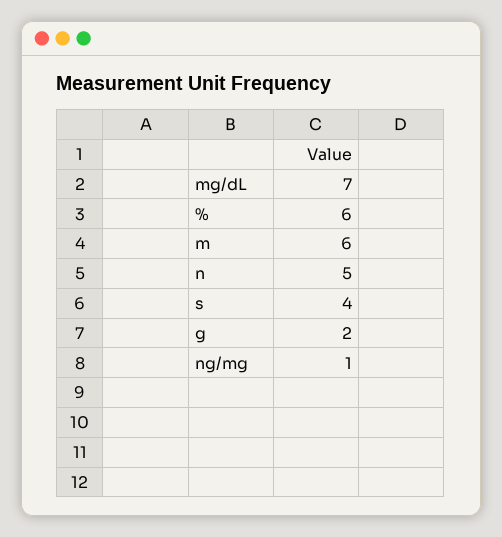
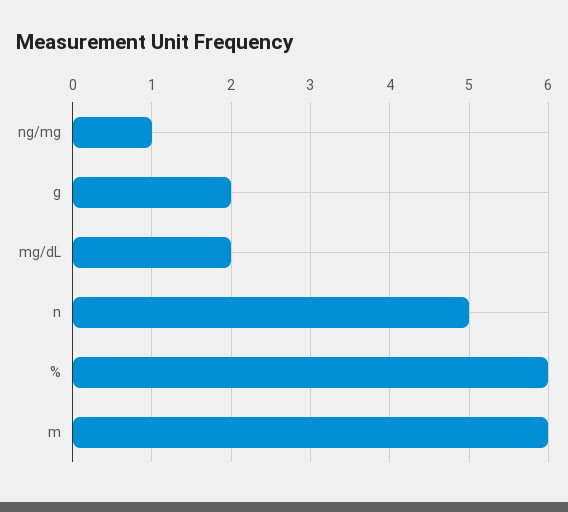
mg/dL: 7 -> 2
s: 4 -> none

